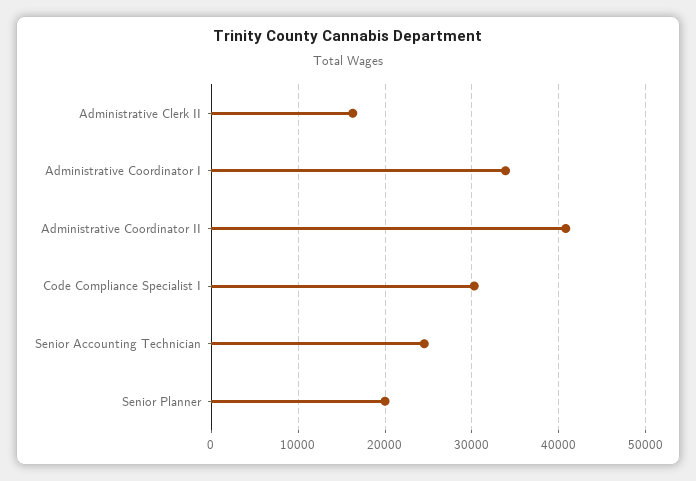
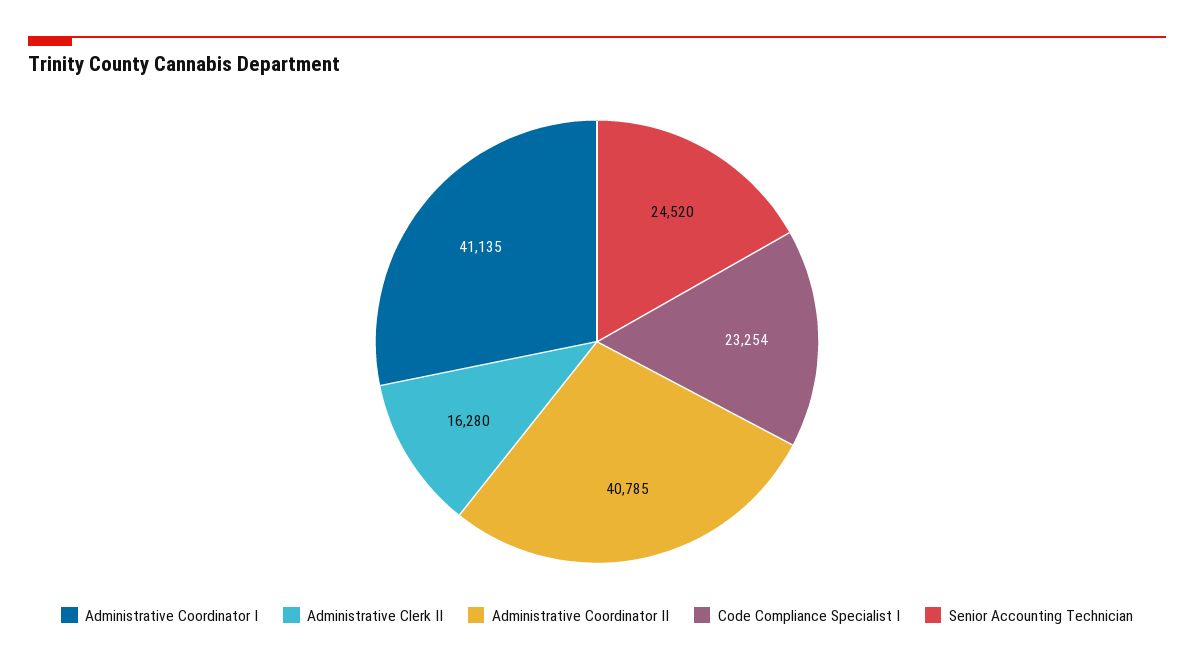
Administrative Coordinator I: 34000 -> 41135
Code Compliance Specialist I: 30000 -> 23254
Senior Planner: 20000 -> none

